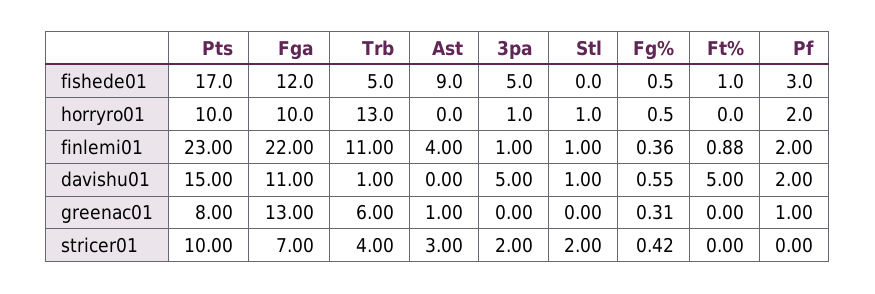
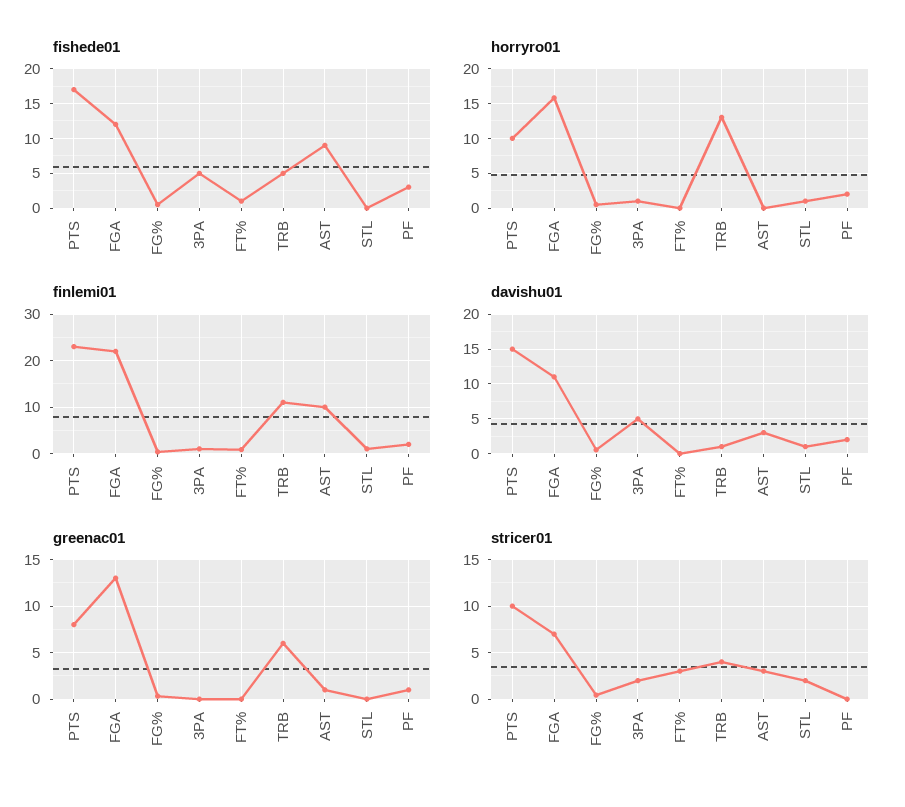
horryro01, Fga: 10 -> 16
finlemi01, Ast: 4 -> 10
davishu01, Ast: 0 -> 3
davishu01, Ft%: 5 -> 0
stricer01, Ft%: 0 -> 3

